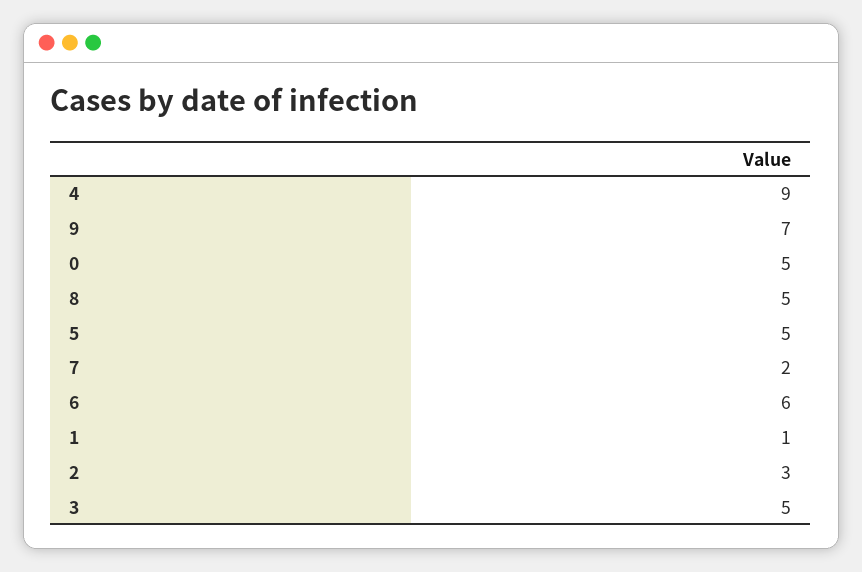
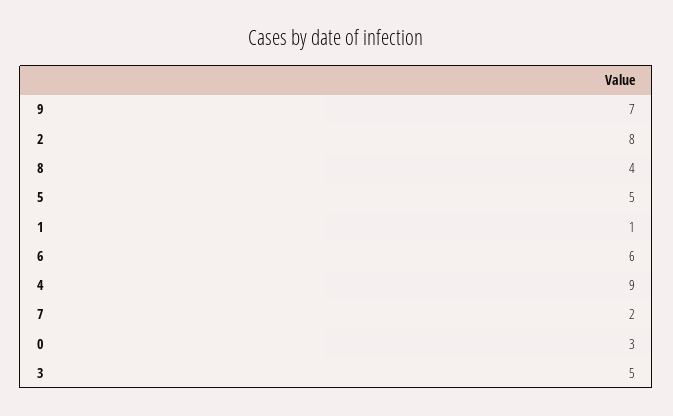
0: 5 -> 3
8: 5 -> 4
2: 3 -> 8

